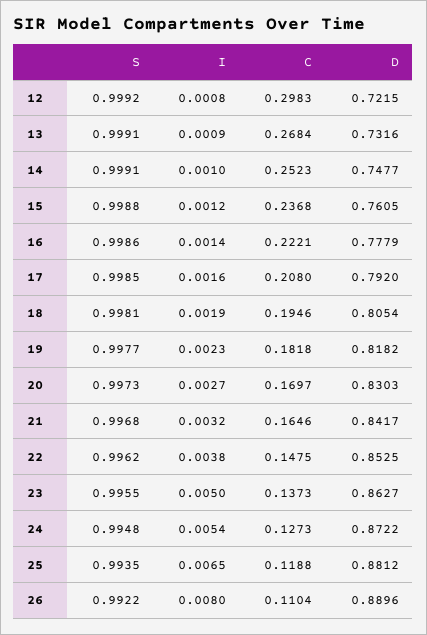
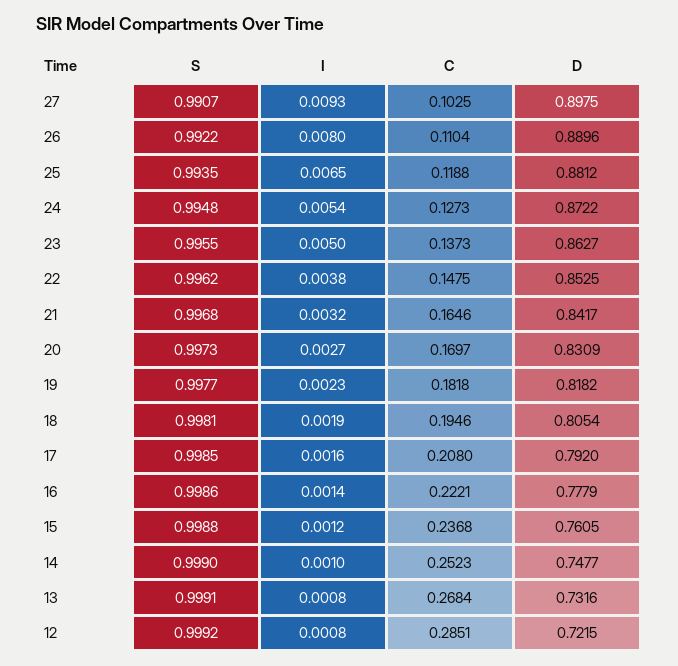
C, 12: 0.2983 -> 0.2851
I, 13: 0.0009 -> 0.0008
S, 14: 0.9991 -> 0.999
D, 20: 0.8303 -> 0.8309
S, 27: none -> 0.9907
I, 27: none -> 0.0093
C, 27: none -> 0.1025
D, 27: none -> 0.8975

